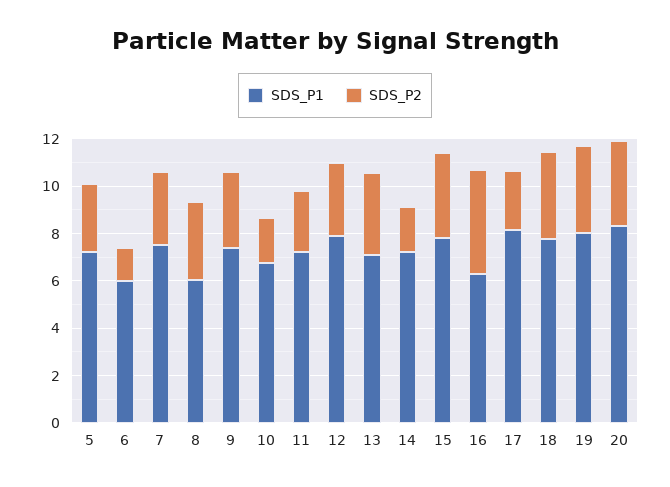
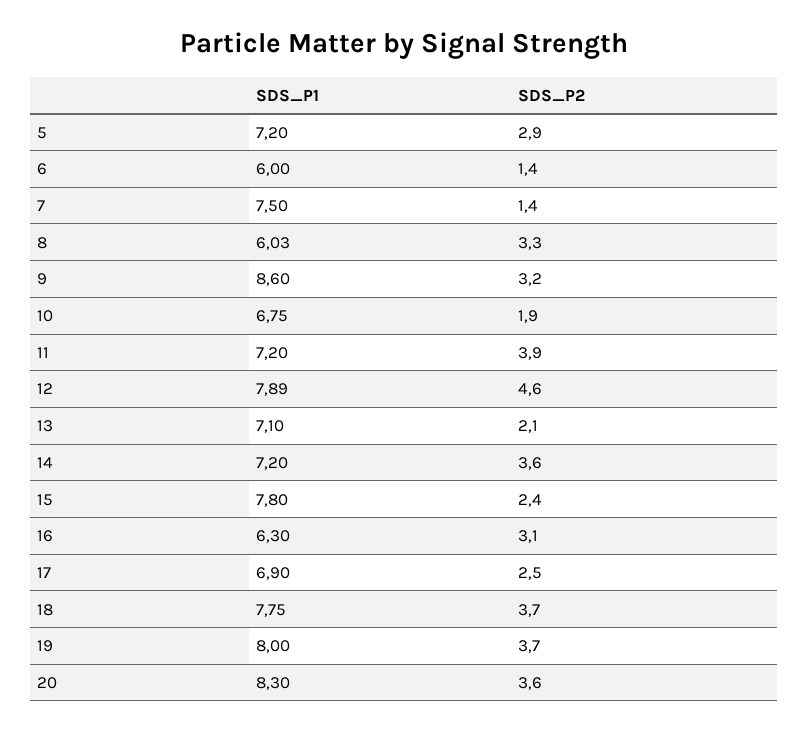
SDS_P2, 7: 3 -> 1.4
SDS_P1, 9: 7.5 -> 8.6
SDS_P2, 11: 2.5 -> 3.9
SDS_P2, 12: 3 -> 4.6
SDS_P2, 13: 3.5 -> 2.1
SDS_P2, 14: 2 -> 3.6
SDS_P2, 15: 3.5 -> 2.4
SDS_P2, 16: 4.5 -> 3.1
SDS_P1, 17: 8 -> 6.9

